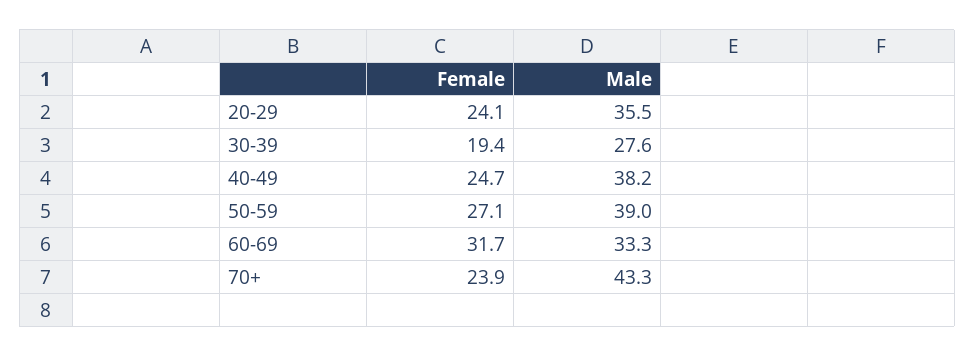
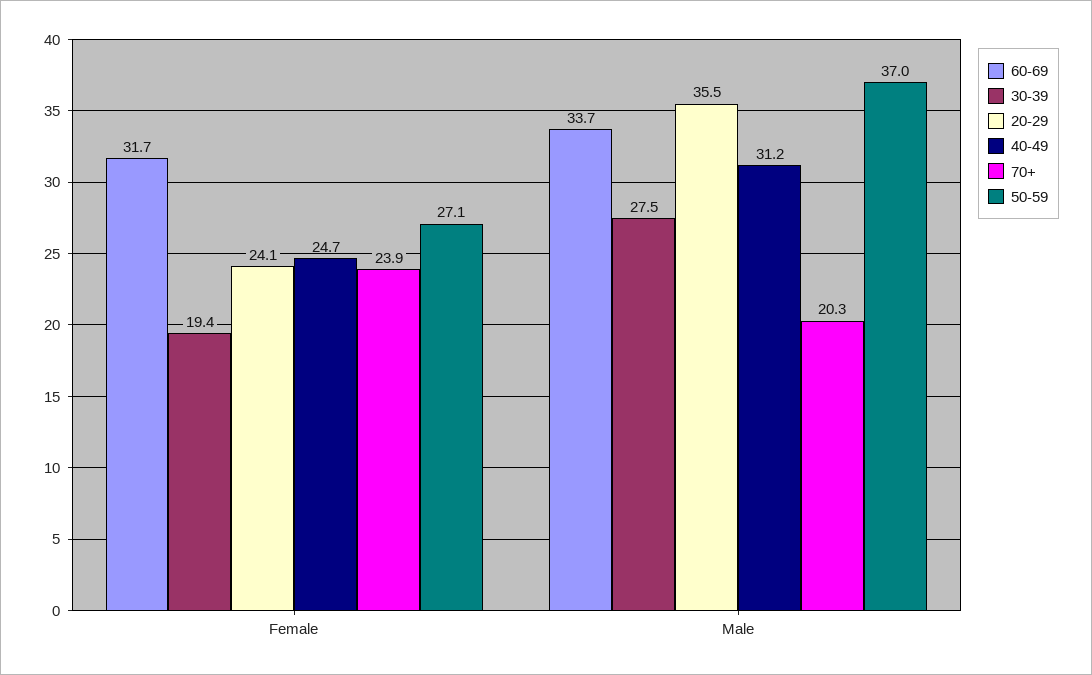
30-39, Male: 27.6 -> 27.5
40-49, Male: 38.2 -> 31.2
50-59, Male: 39 -> 37
60-69, Male: 33.3 -> 33.7
70+, Male: 43.3 -> 20.3

